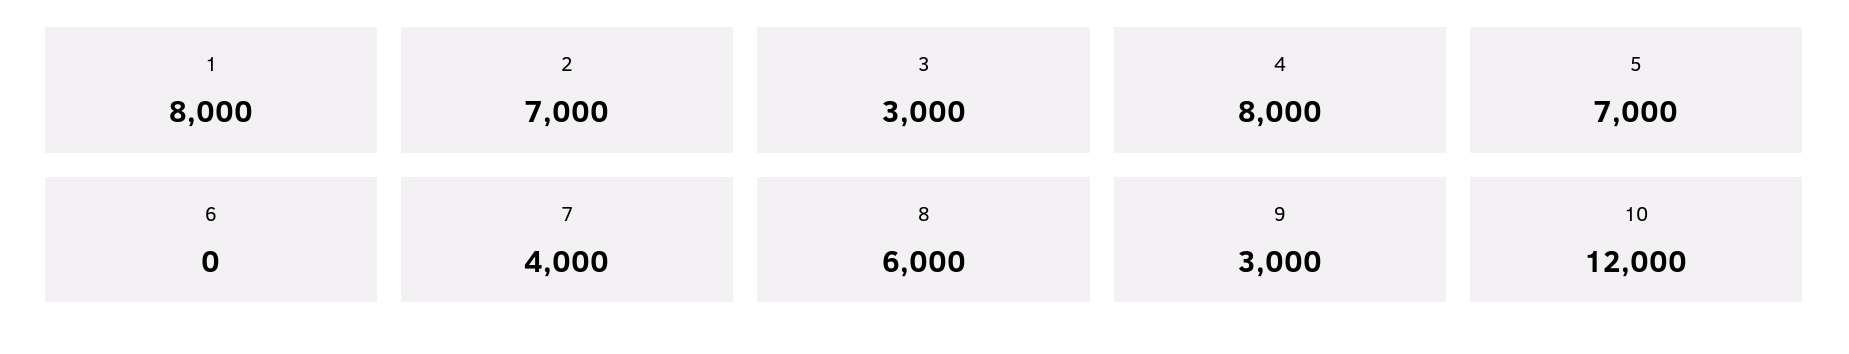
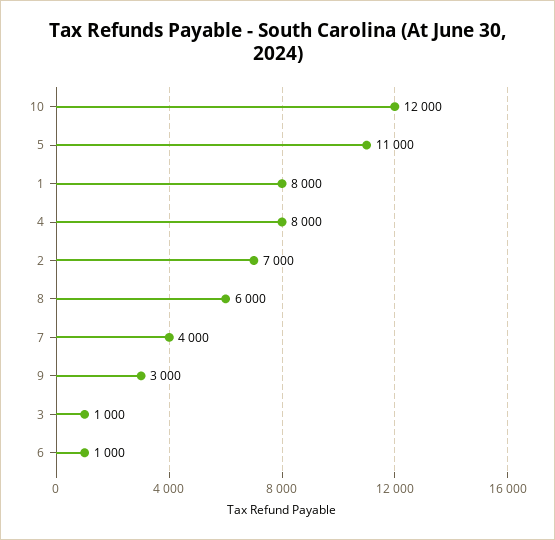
3: 3000 -> 1000
5: 7000 -> 11000
6: 0 -> 1000

